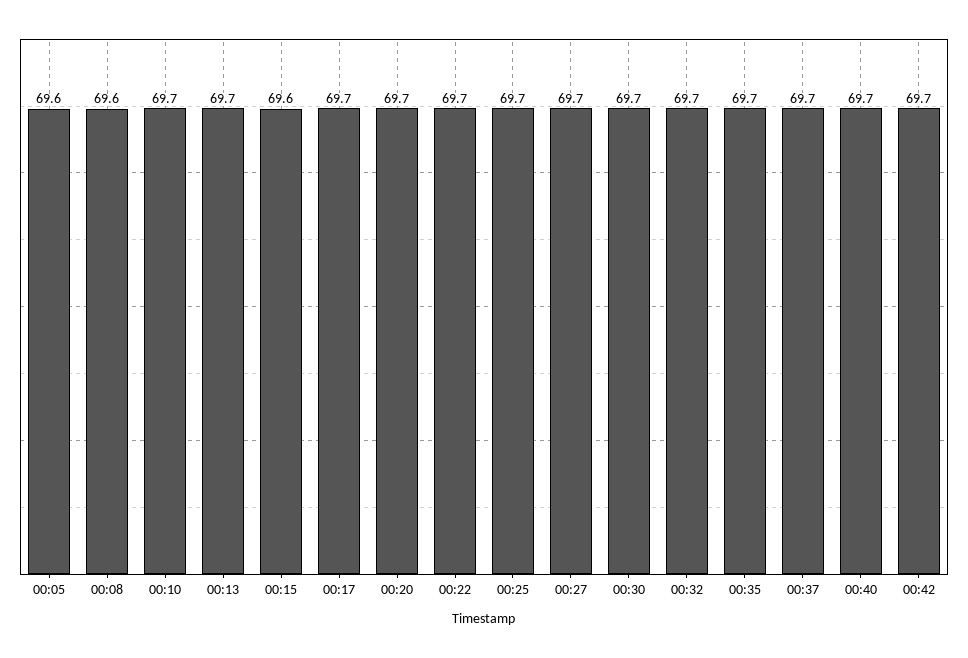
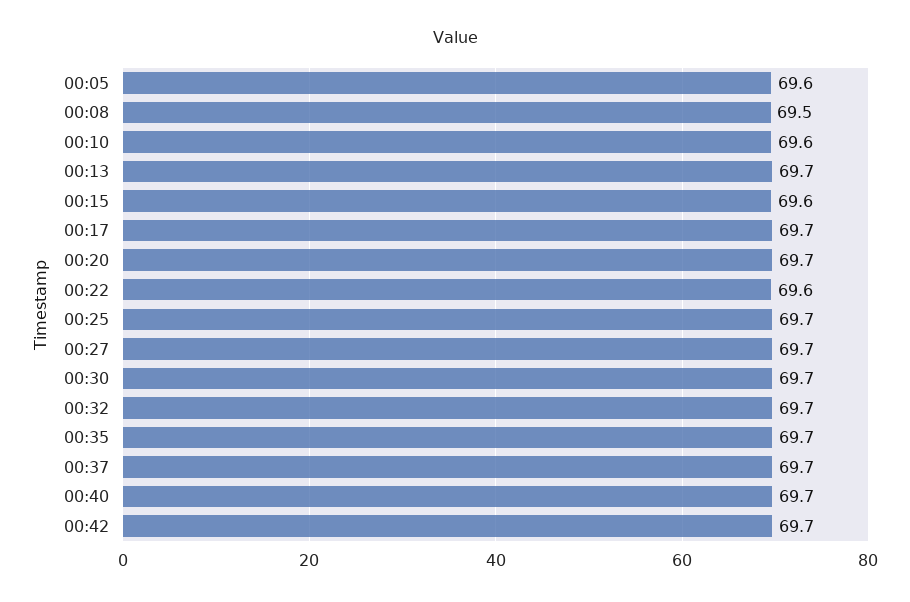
00:08: 69.6 -> 69.5
00:10: 69.7 -> 69.6
00:22: 69.7 -> 69.6

